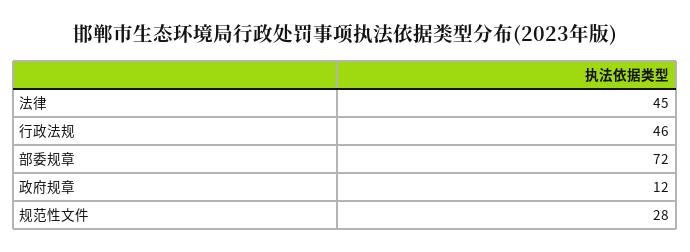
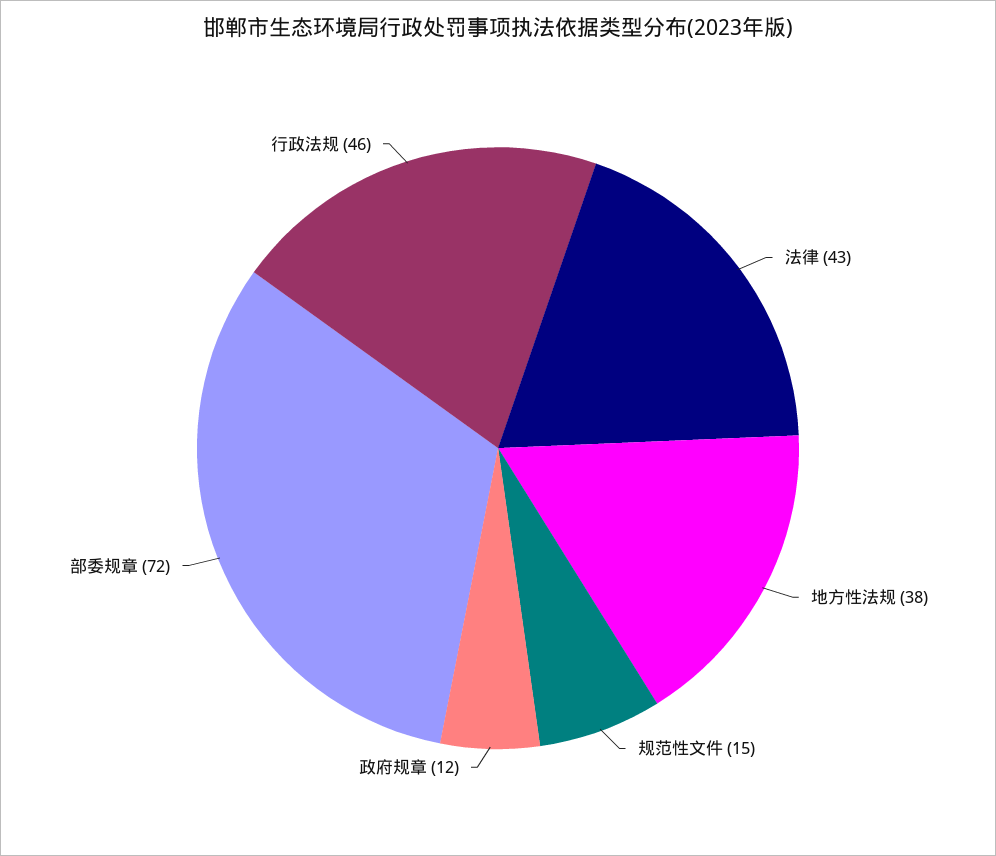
法律: 45 -> 43
规范性文件: 28 -> 15
地方性法规: none -> 38

